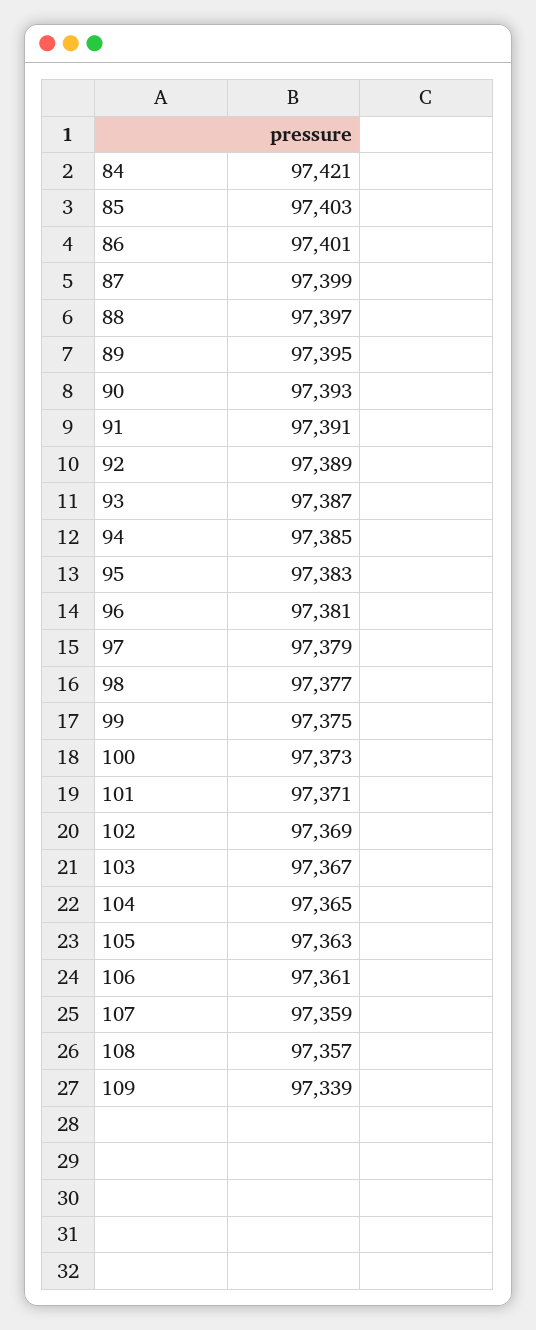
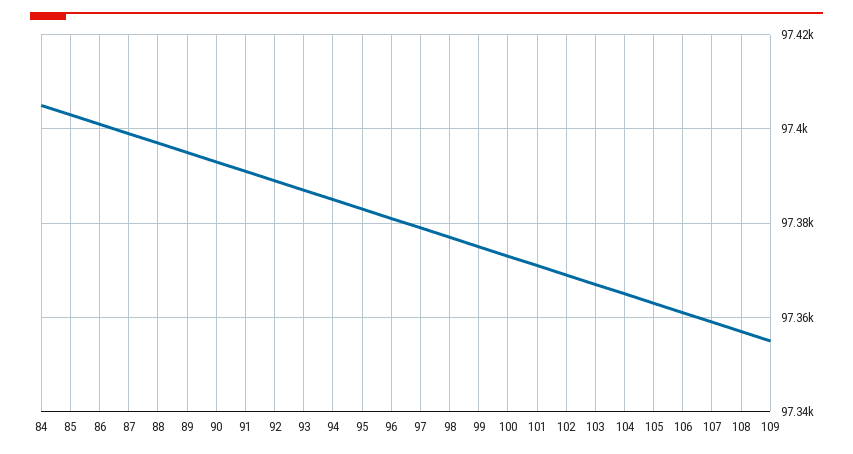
84: 97421 -> 97405
109: 97339 -> 97355

